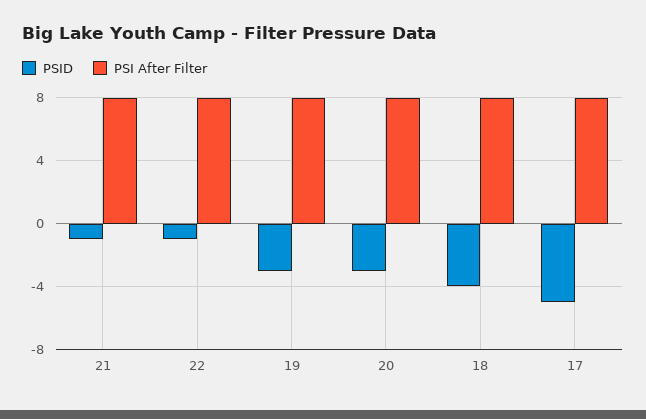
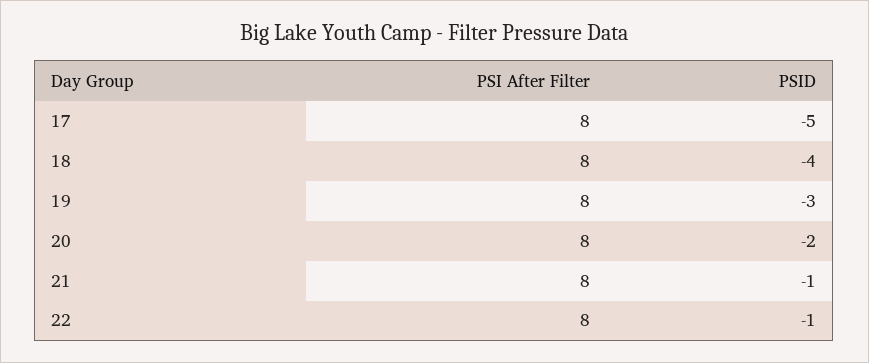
PSID, 20: -3 -> -2

